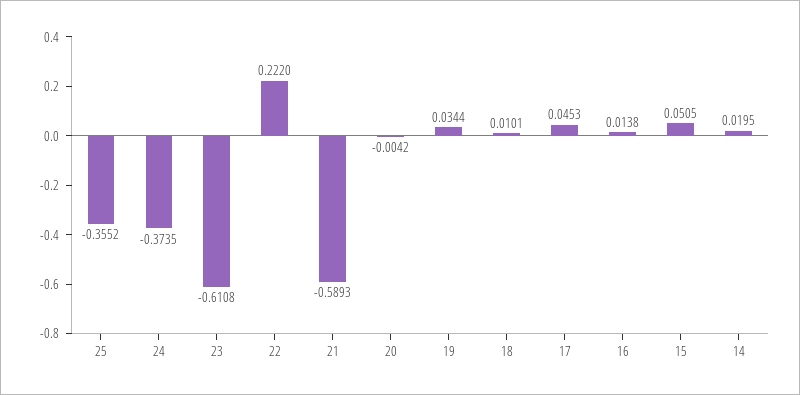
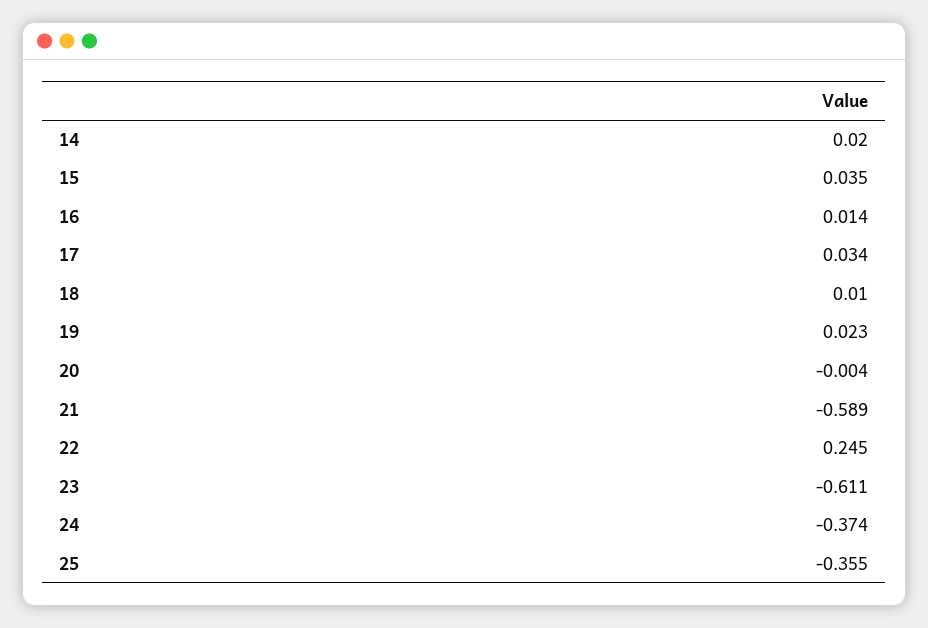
22: 0.222 -> 0.245
19: 0.0344 -> 0.023
17: 0.0453 -> 0.034
15: 0.0505 -> 0.035

